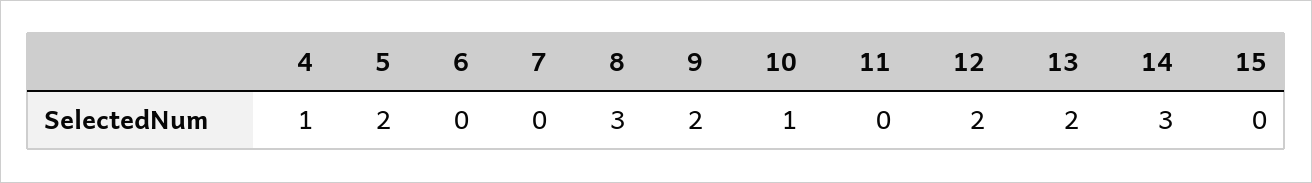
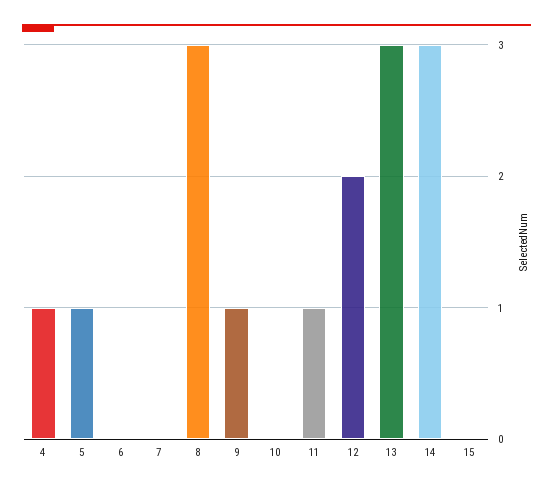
5: 2 -> 1
9: 2 -> 1
10: 1 -> 0
11: 0 -> 1
13: 2 -> 3

